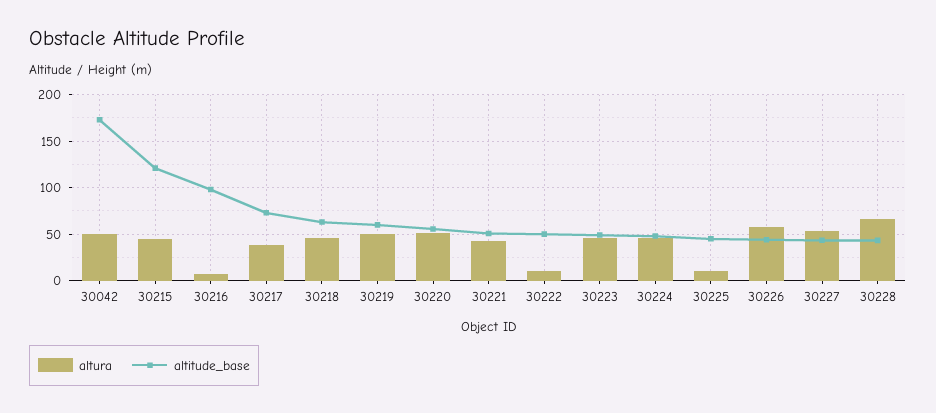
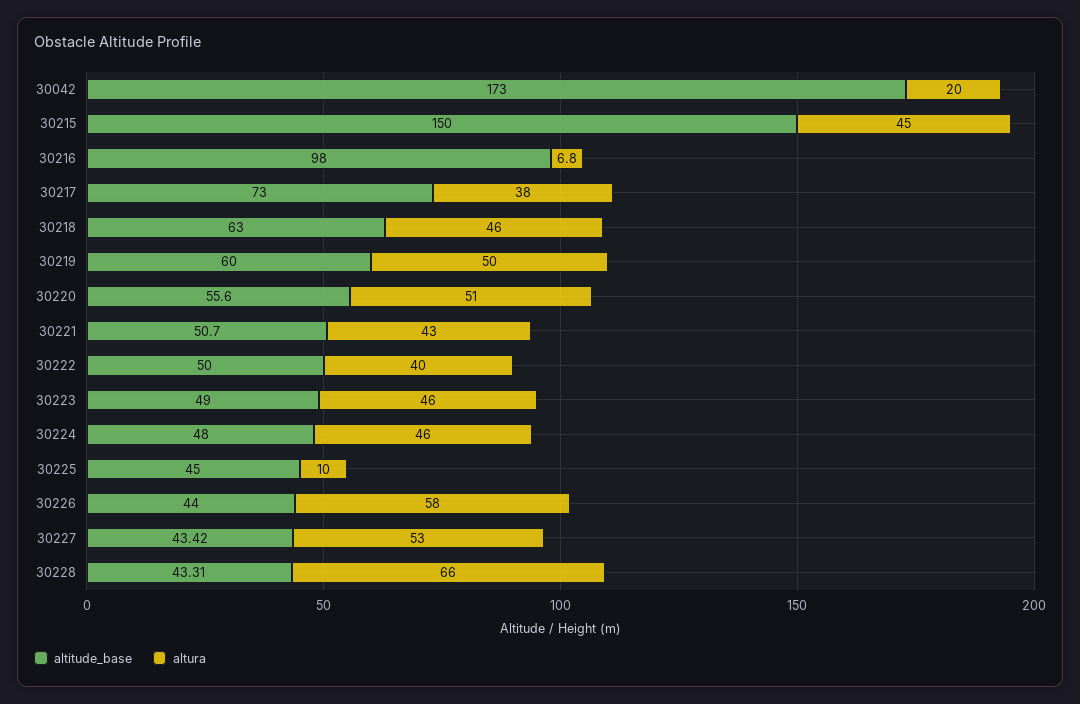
altura, 30042: 50 -> 20
altitude_base, 30215: 120 -> 150
altura, 30222: 10 -> 40

